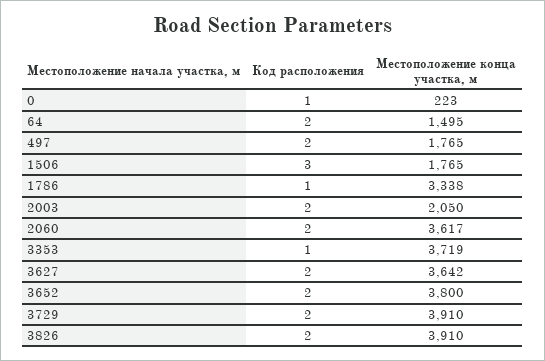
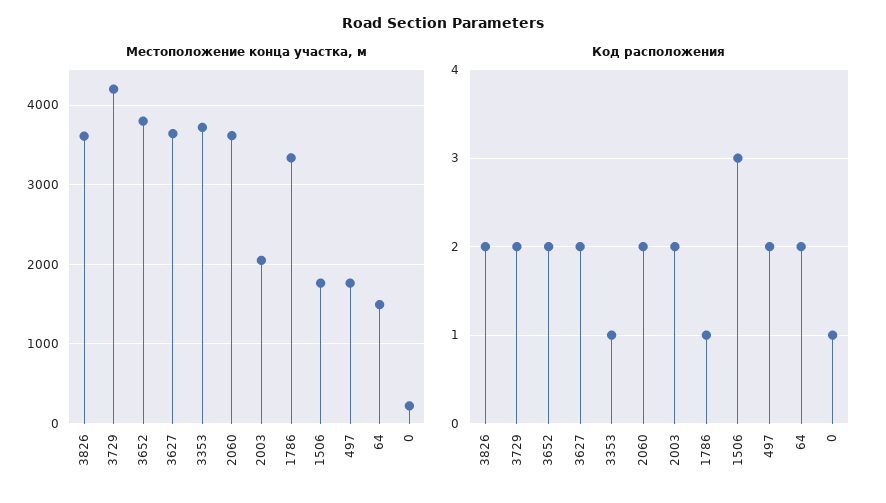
Местоположение конца участка, м, 3729: 3910 -> 4200
Местоположение конца участка, м, 3826: 3910 -> 3600

